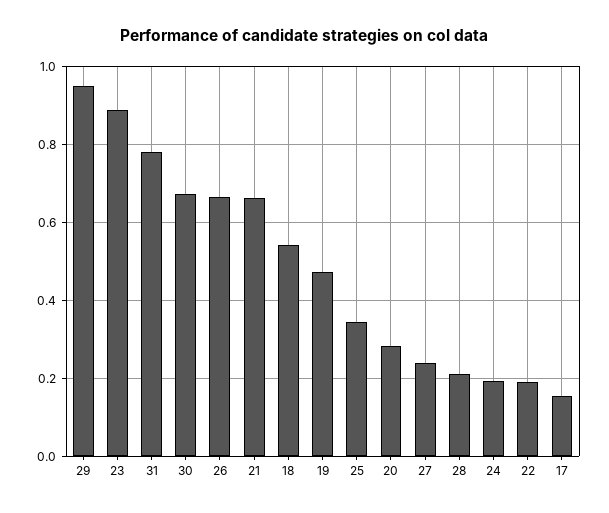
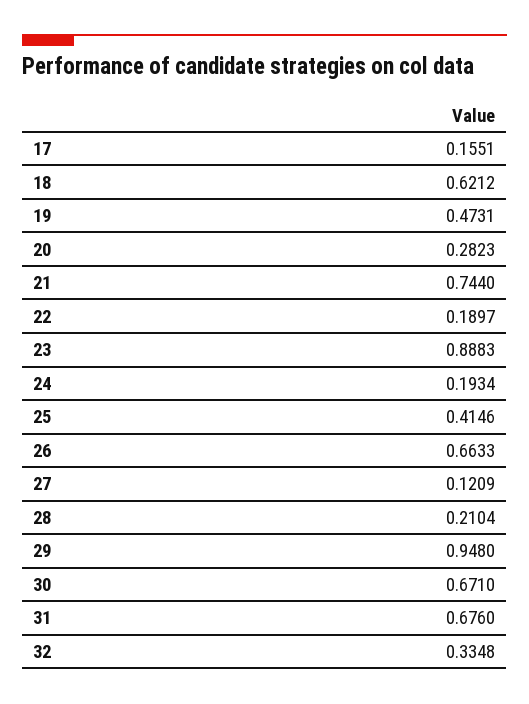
31: 0.78 -> 0.676
21: 0.66 -> 0.744
18: 0.54 -> 0.6212
25: 0.34 -> 0.4146
27: 0.24 -> 0.1209
32: none -> 0.3348

